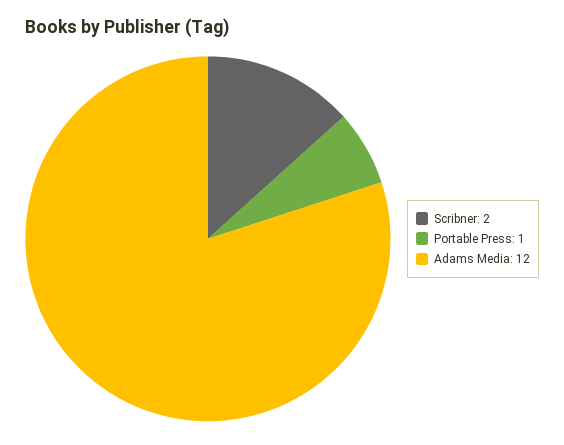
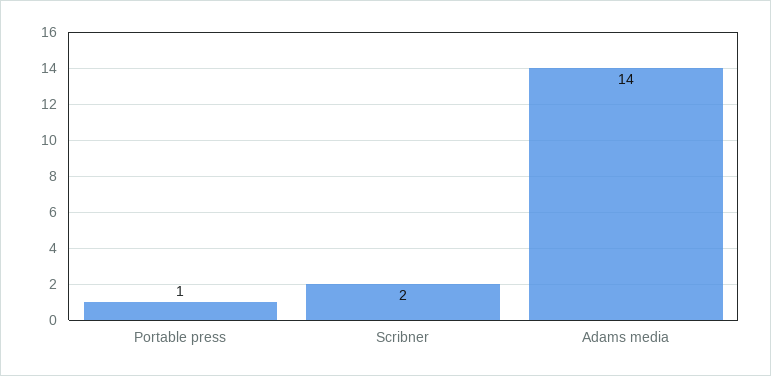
Adams Media: 12 -> 14

